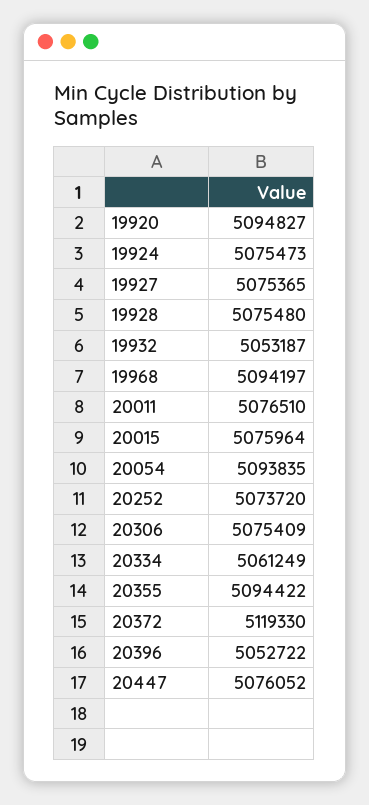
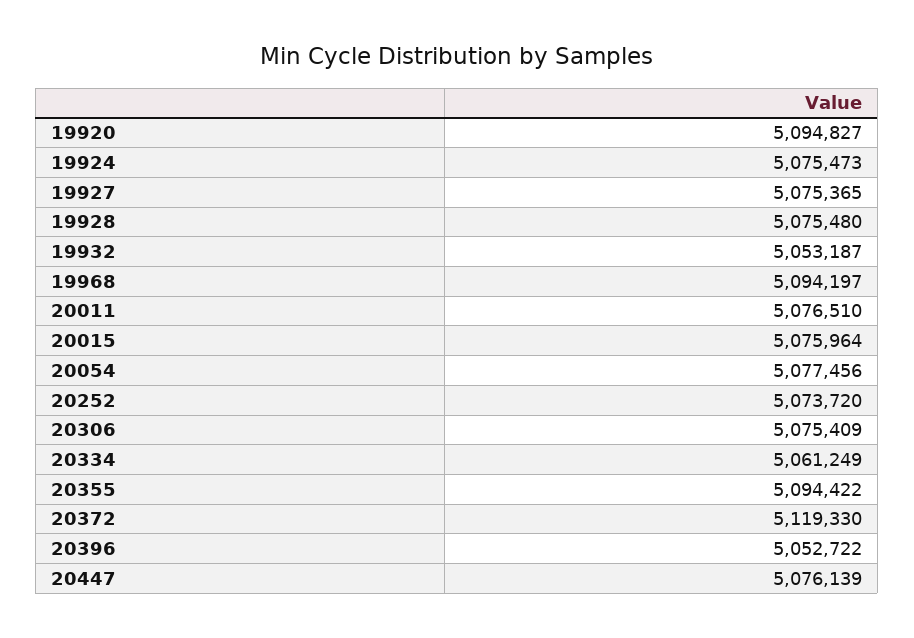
20054: 5093835 -> 5077456
20447: 5076052 -> 5076139

